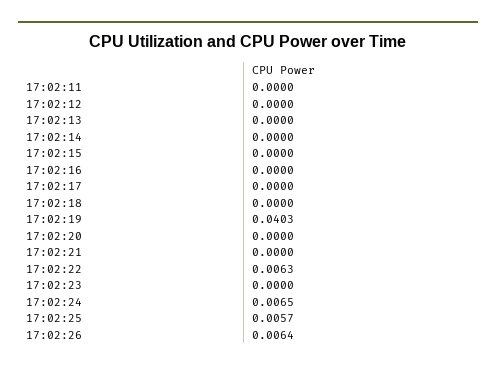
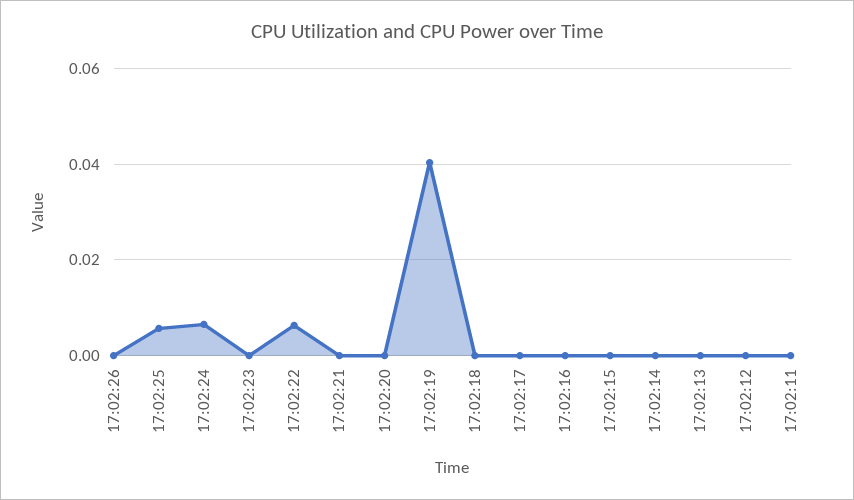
17:02:26: 0.0064 -> 0

